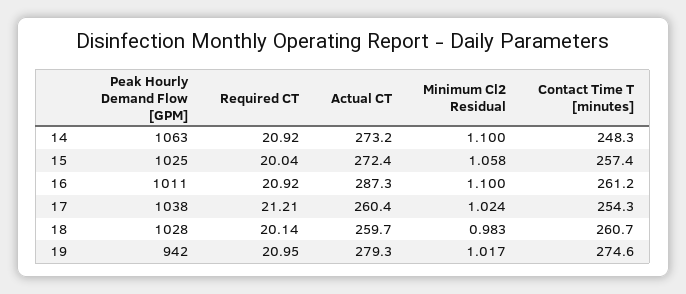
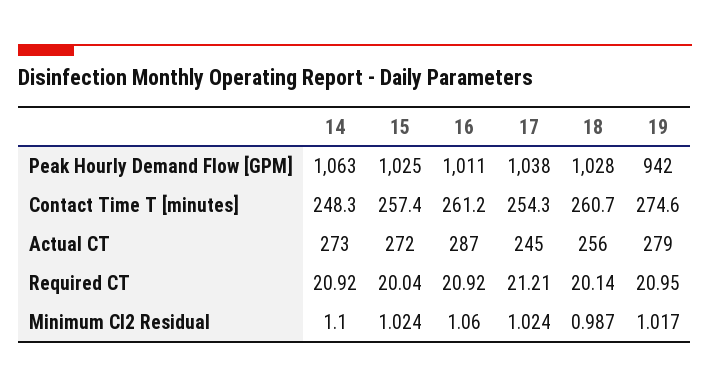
Minimum Cl2 Residual, 15: 1.058 -> 1.024
Minimum Cl2 Residual, 16: 1.1 -> 1.06
Actual CT, 17: 260.4 -> 245
Actual CT, 18: 259.7 -> 256
Minimum Cl2 Residual, 18: 0.983 -> 0.987

